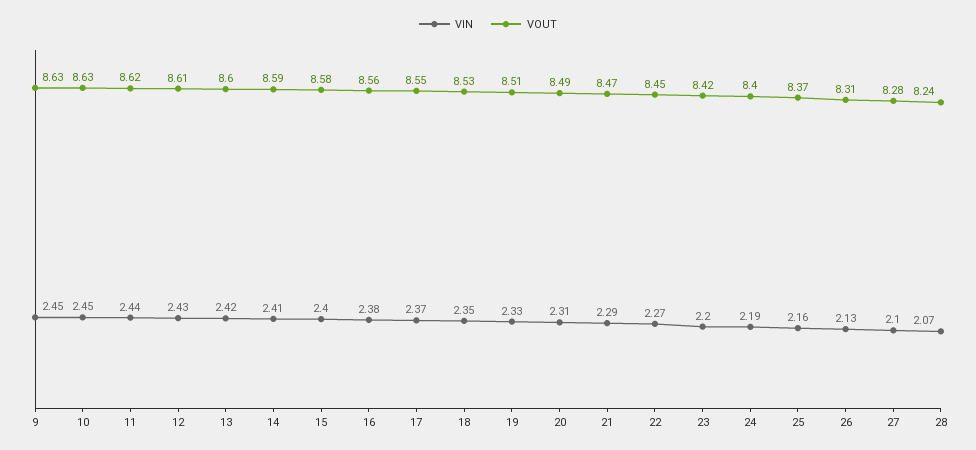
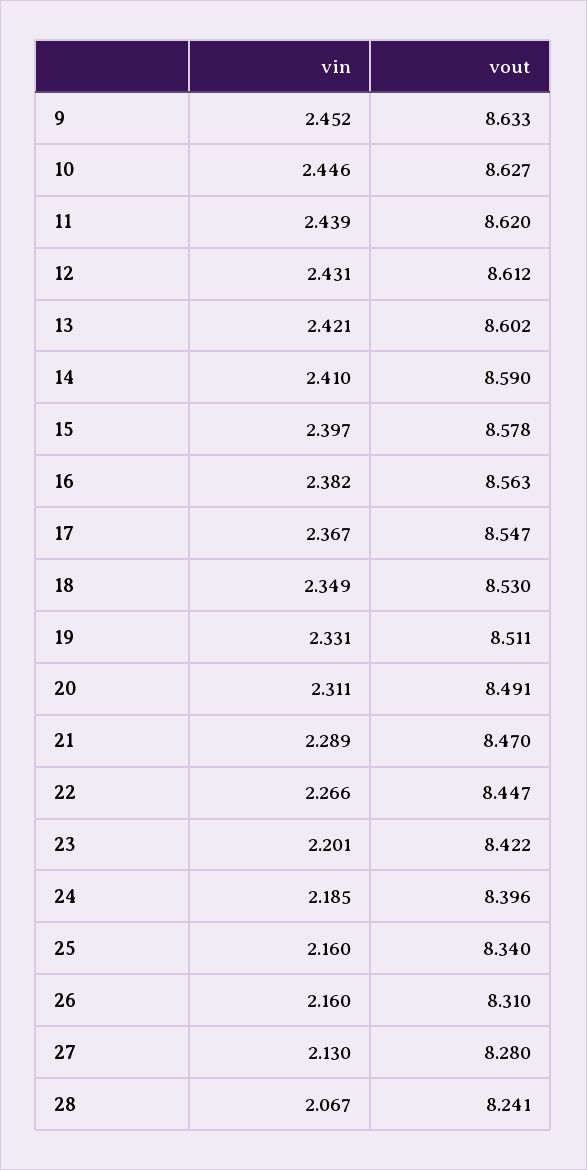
VOUT, 25: 8.37 -> 8.34
VIN, 26: 2.13 -> 2.16
VIN, 27: 2.1 -> 2.13

